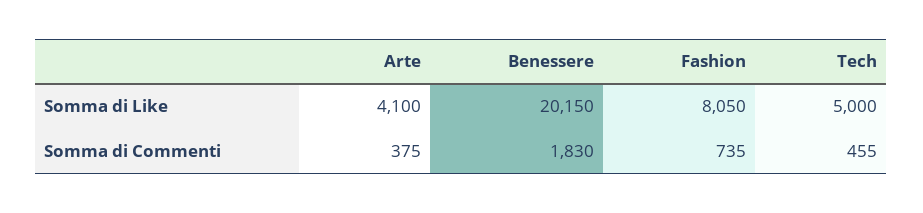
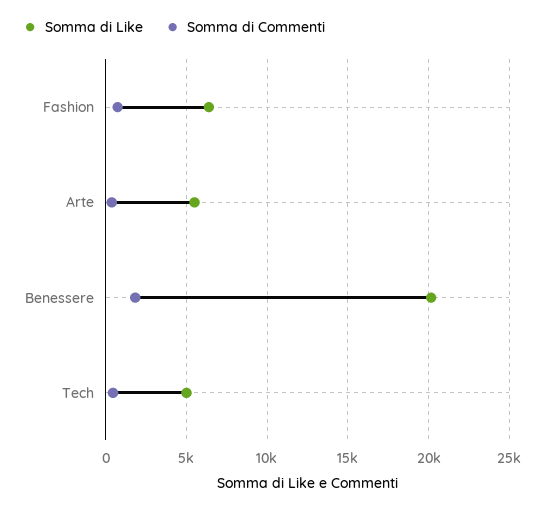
Somma di Like, Arte: 4100 -> 5500
Somma di Like, Fashion: 8050 -> 6500

